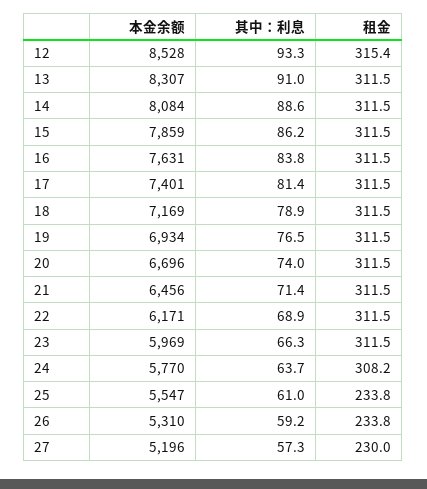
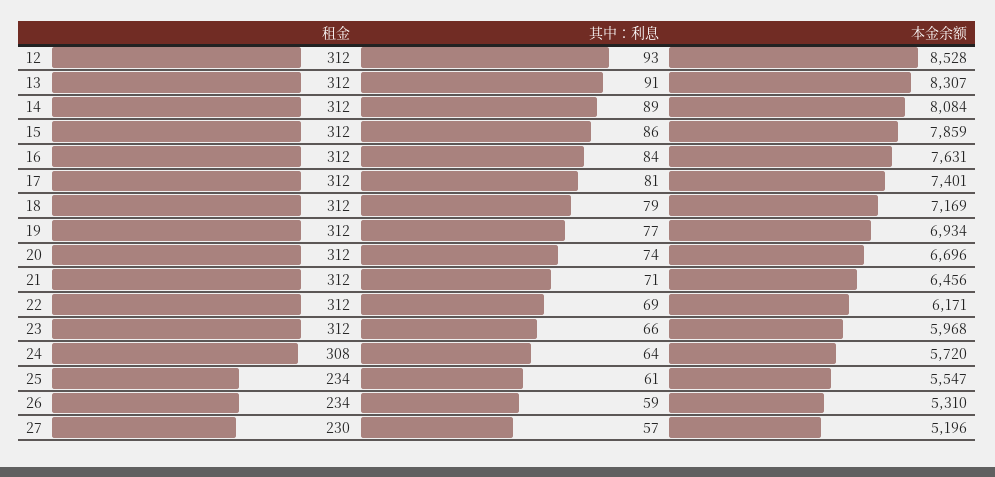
租金, 12: 315.4 -> 312
本金余额, 23: 5969 -> 5968
本金余额, 24: 5770 -> 5720

